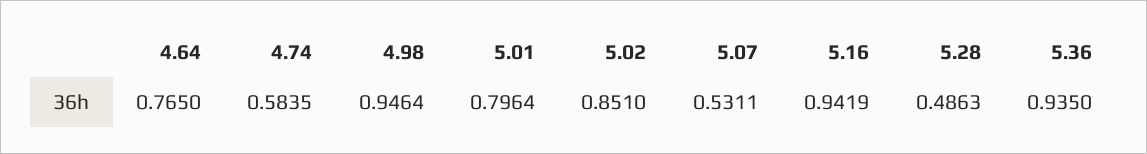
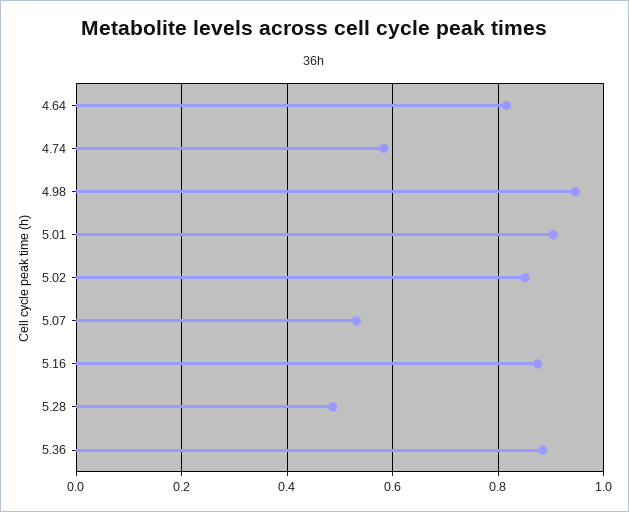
4.64: 0.765 -> 0.82
5.01: 0.7964 -> 0.9
5.16: 0.9419 -> 0.88
5.36: 0.935 -> 0.88

